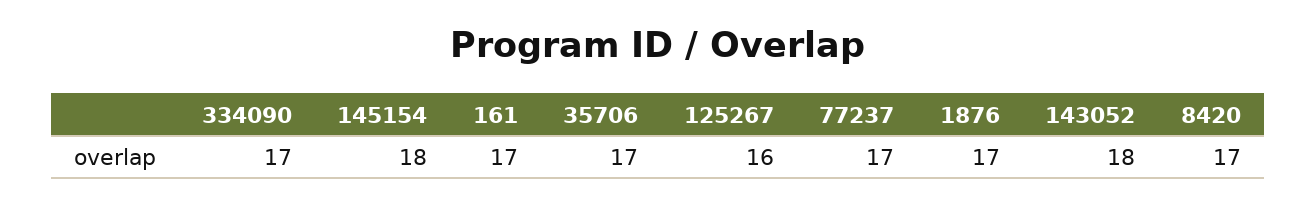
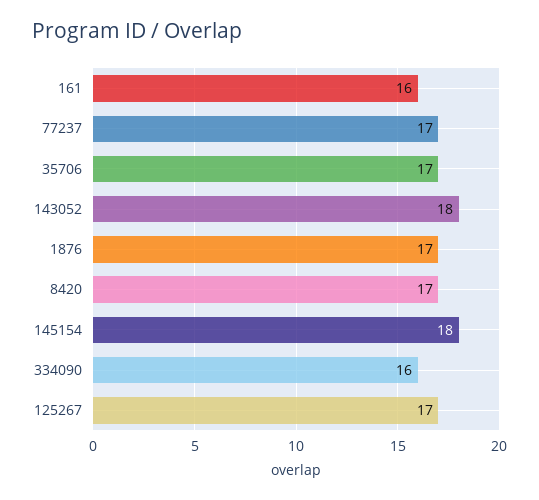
334090: 17 -> 16
161: 17 -> 16
125267: 16 -> 17

